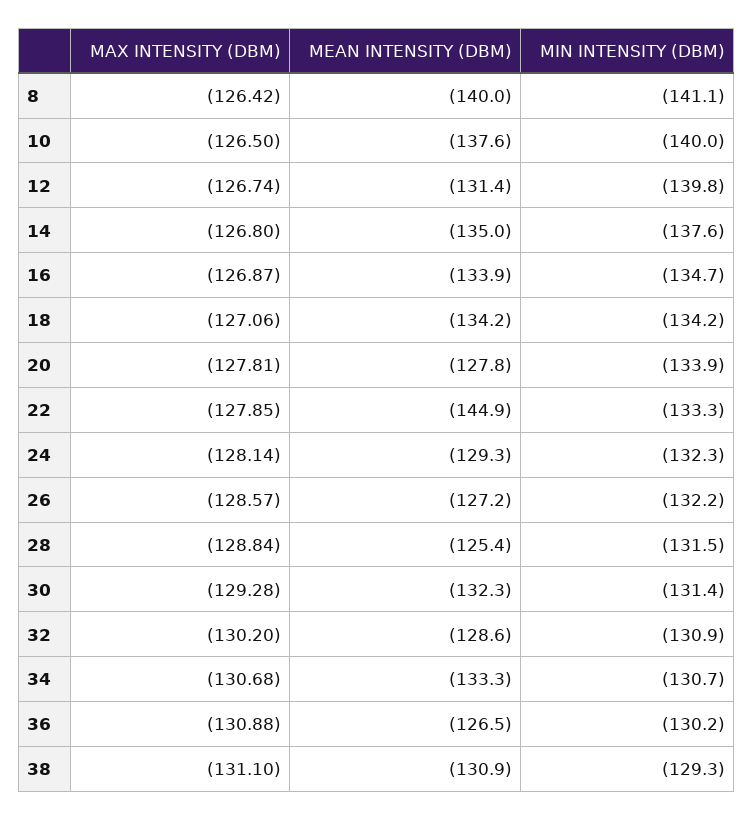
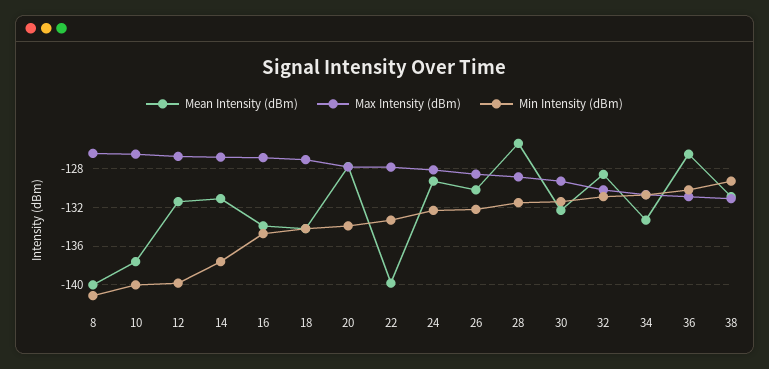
MEAN INTENSITY (DBM), 14: -135 -> -131
MEAN INTENSITY (DBM), 22: -144.9 -> -140
MEAN INTENSITY (DBM), 26: -127.2 -> -130

